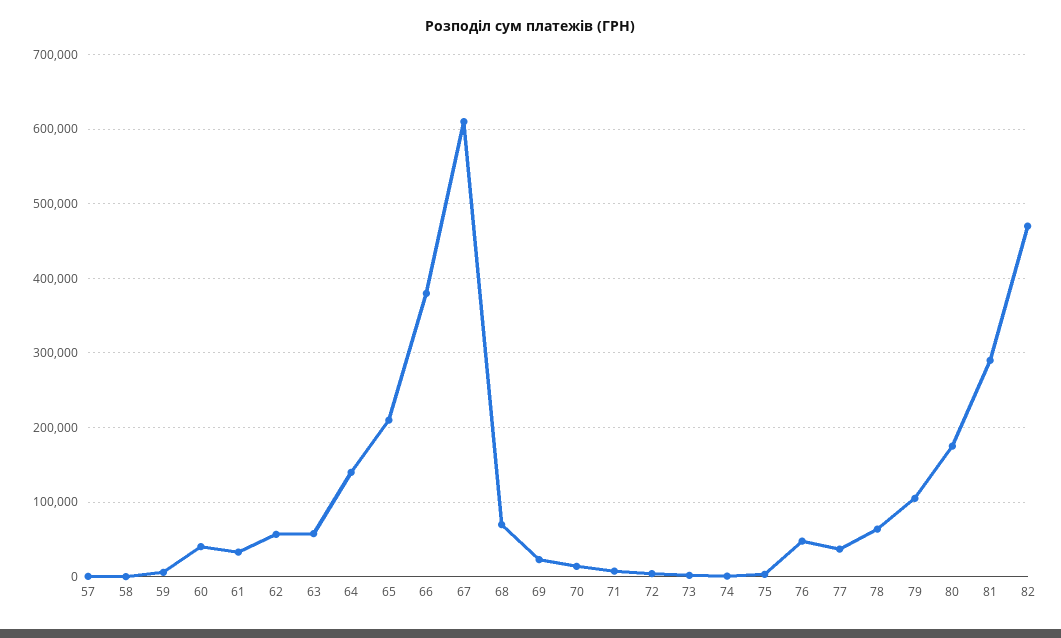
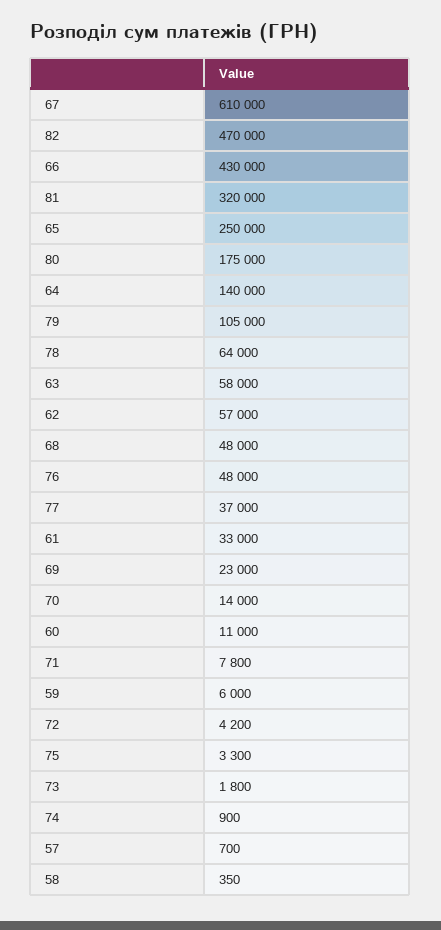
60: 40000 -> 11000
65: 210000 -> 250000
66: 380000 -> 430000
68: 70000 -> 48000
81: 290000 -> 320000

